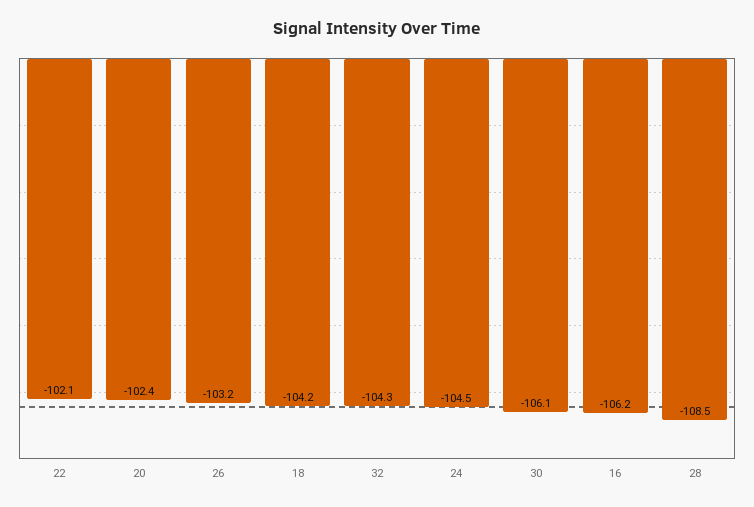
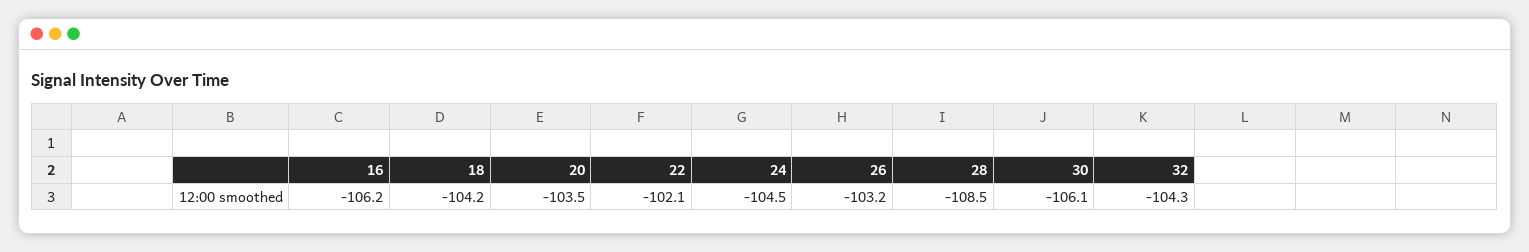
20: -102.4 -> -103.5

